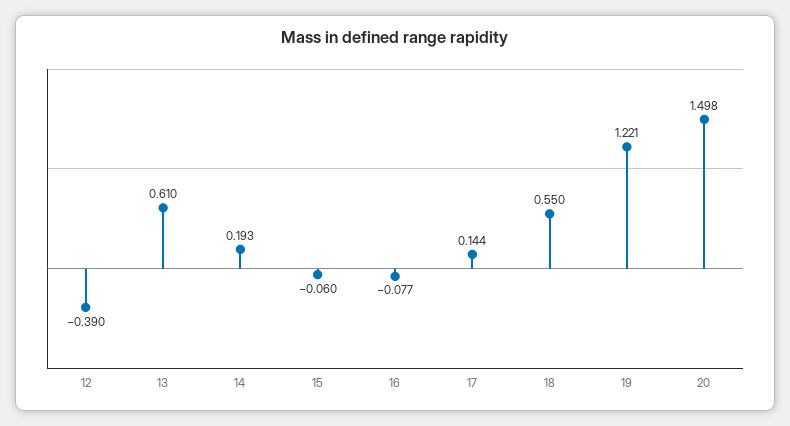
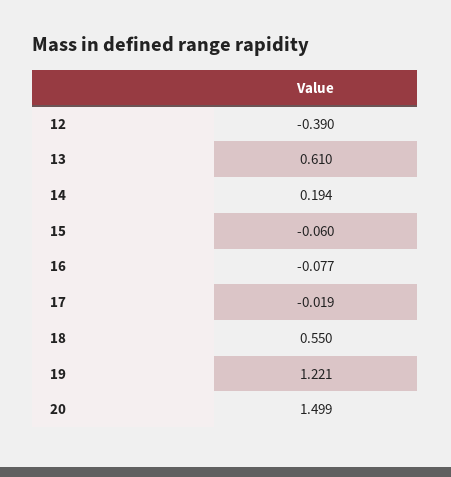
14: 0.193 -> 0.194
17: 0.144 -> -0.019
20: 1.498 -> 1.499

